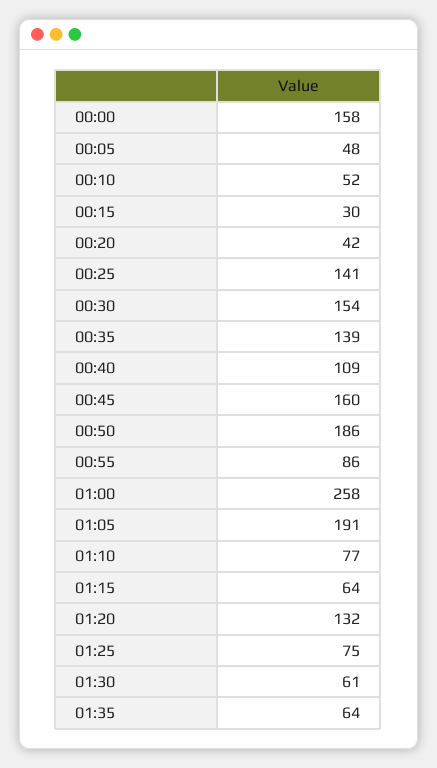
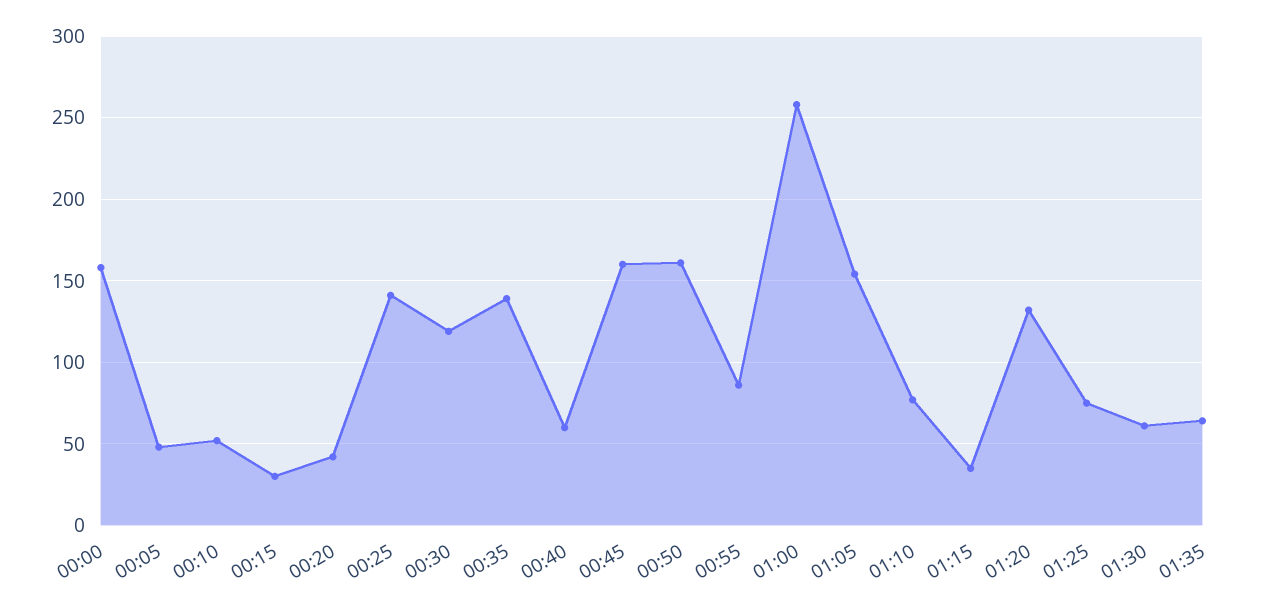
00:30: 154 -> 120
00:40: 109 -> 60
00:50: 186 -> 160
01:05: 191 -> 155
01:15: 64 -> 35

